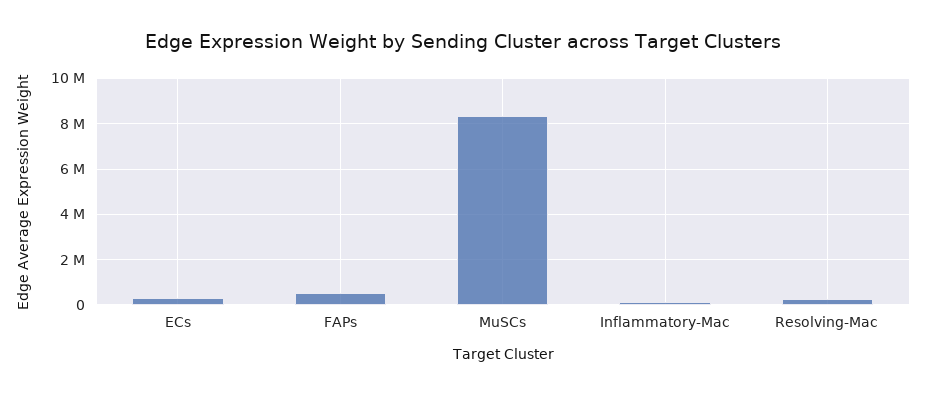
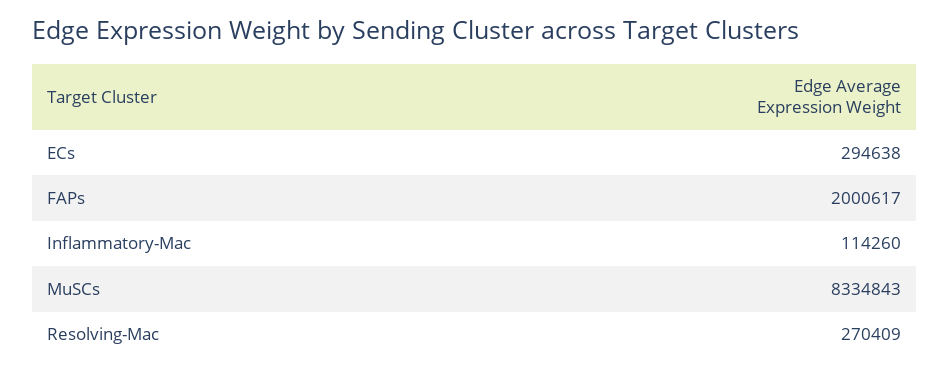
FAPs: 500000 -> 2000617

